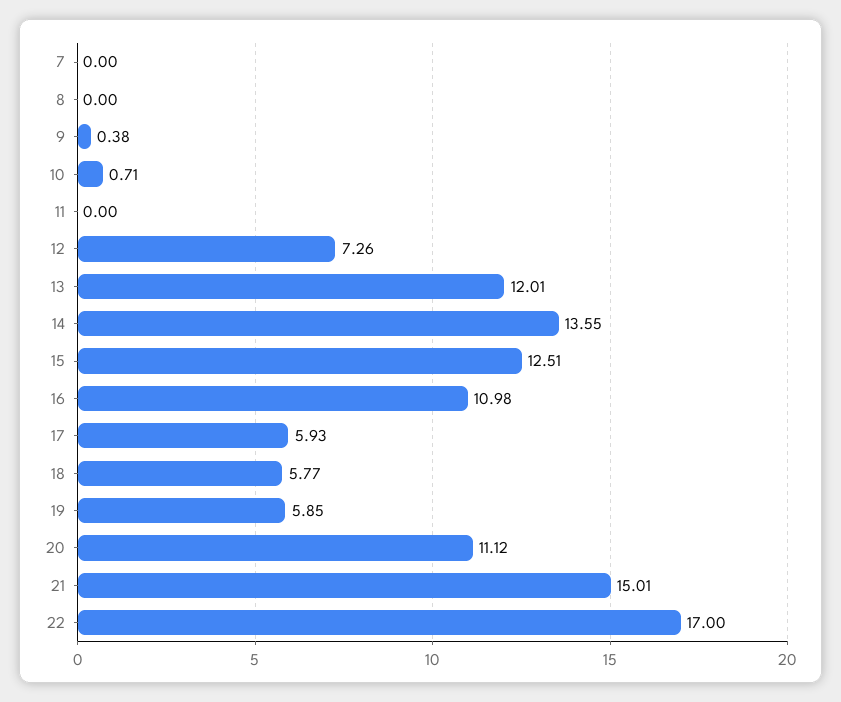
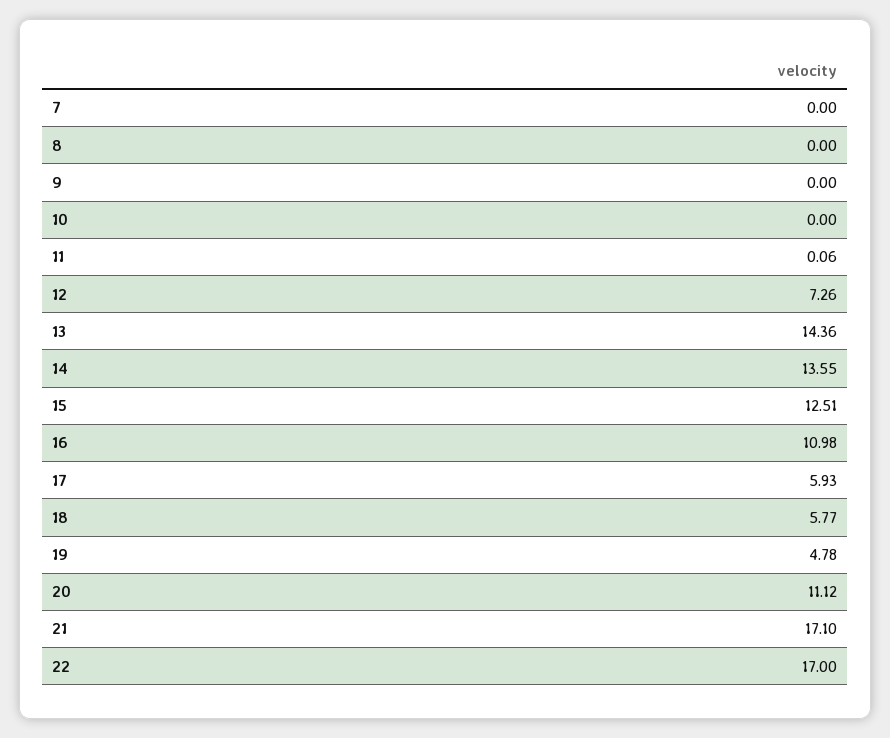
9: 0.38 -> 0
10: 0.71 -> 0
11: 0 -> 0.06
13: 12.01 -> 14.36
19: 5.85 -> 4.78
21: 15.01 -> 17.1

